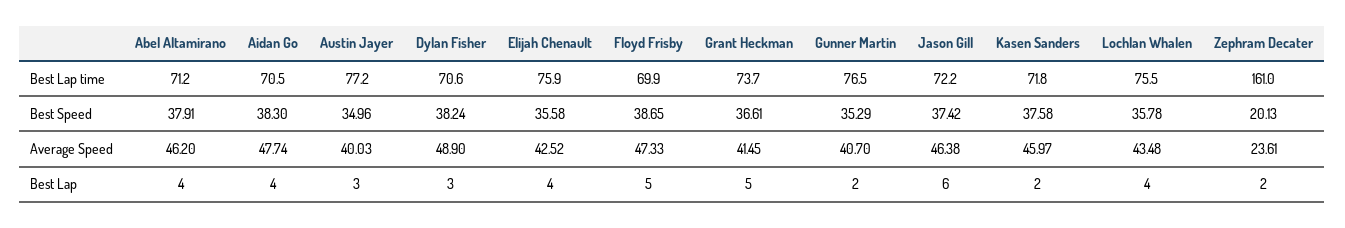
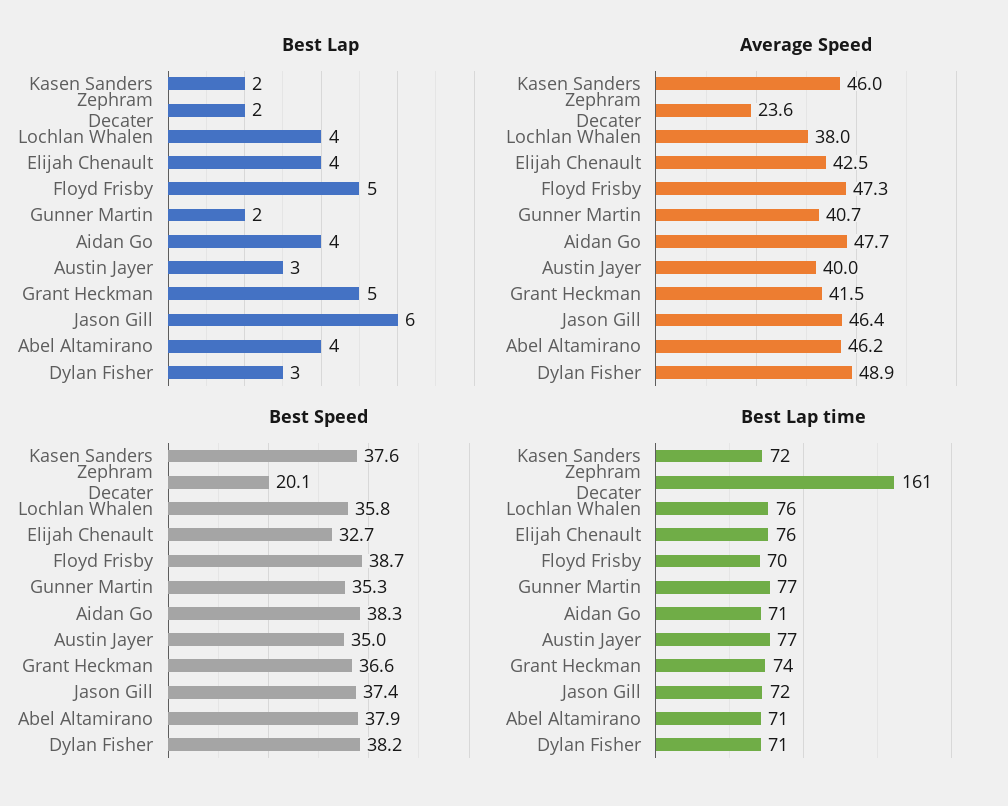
Best Speed, Elijah Chenault: 35.58 -> 32.7
Average Speed, Lochlan Whalen: 43.48 -> 38

